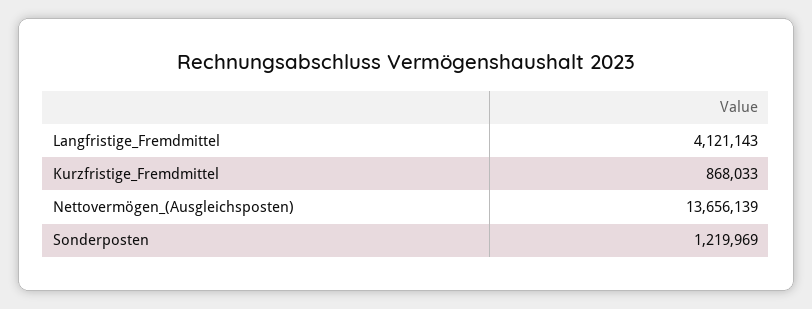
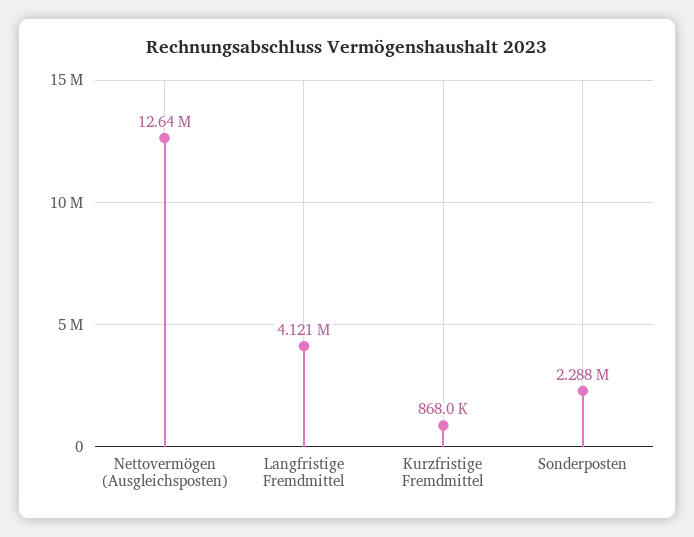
Nettovermögen_(Ausgleichsposten): 13656139 -> 12640000
Sonderposten: 1219969 -> 2288000

